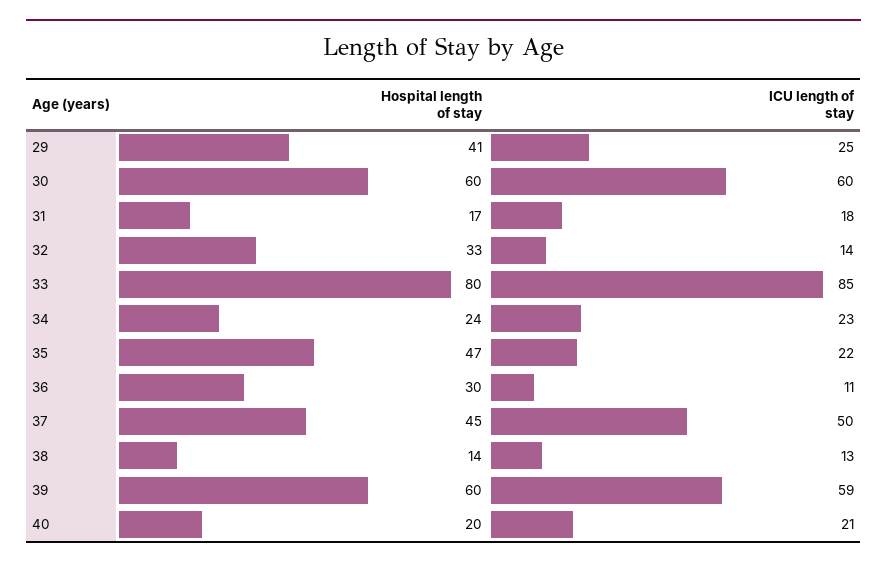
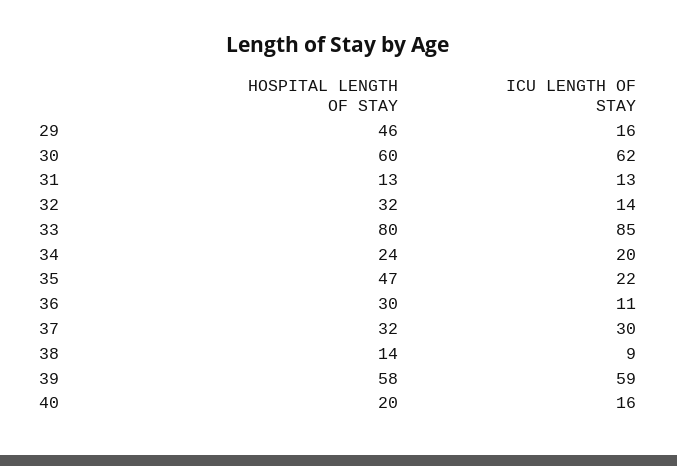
Hospital length of stay, 29: 41 -> 46
ICU length of stay, 29: 25 -> 16
ICU length of stay, 30: 60 -> 62
Hospital length of stay, 31: 17 -> 13
ICU length of stay, 31: 18 -> 13
Hospital length of stay, 32: 33 -> 32
ICU length of stay, 34: 23 -> 20
Hospital length of stay, 37: 45 -> 32
ICU length of stay, 37: 50 -> 30
ICU length of stay, 38: 13 -> 9
Hospital length of stay, 39: 60 -> 58
ICU length of stay, 40: 21 -> 16

